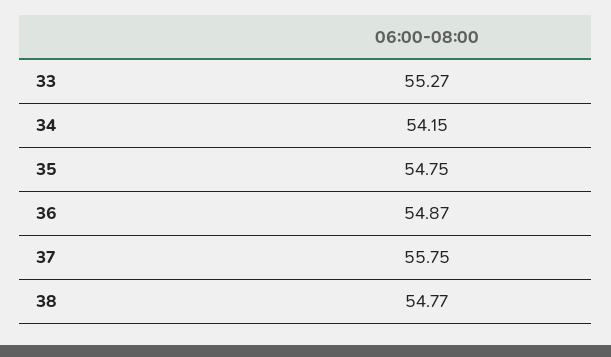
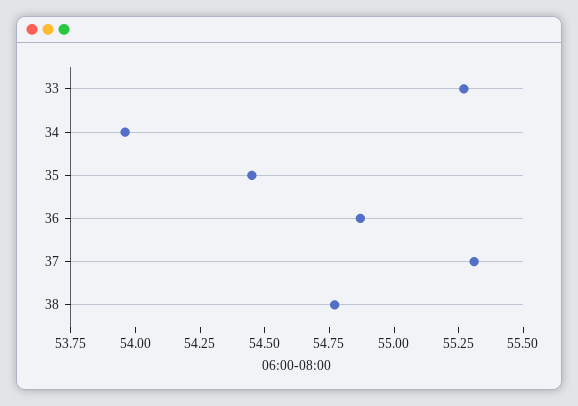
34: 54.15 -> 53.95
35: 54.75 -> 54.45
37: 55.75 -> 55.3

